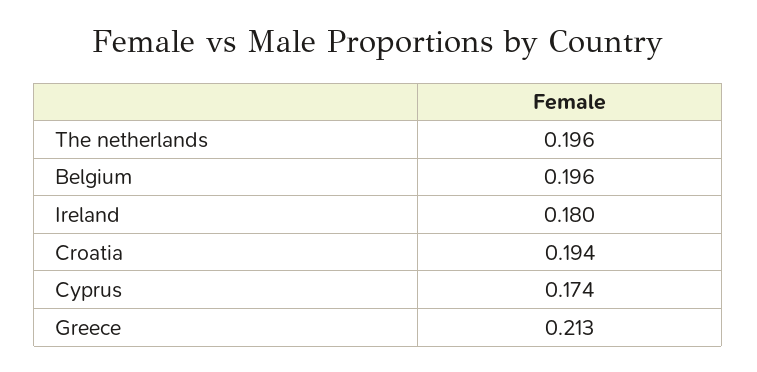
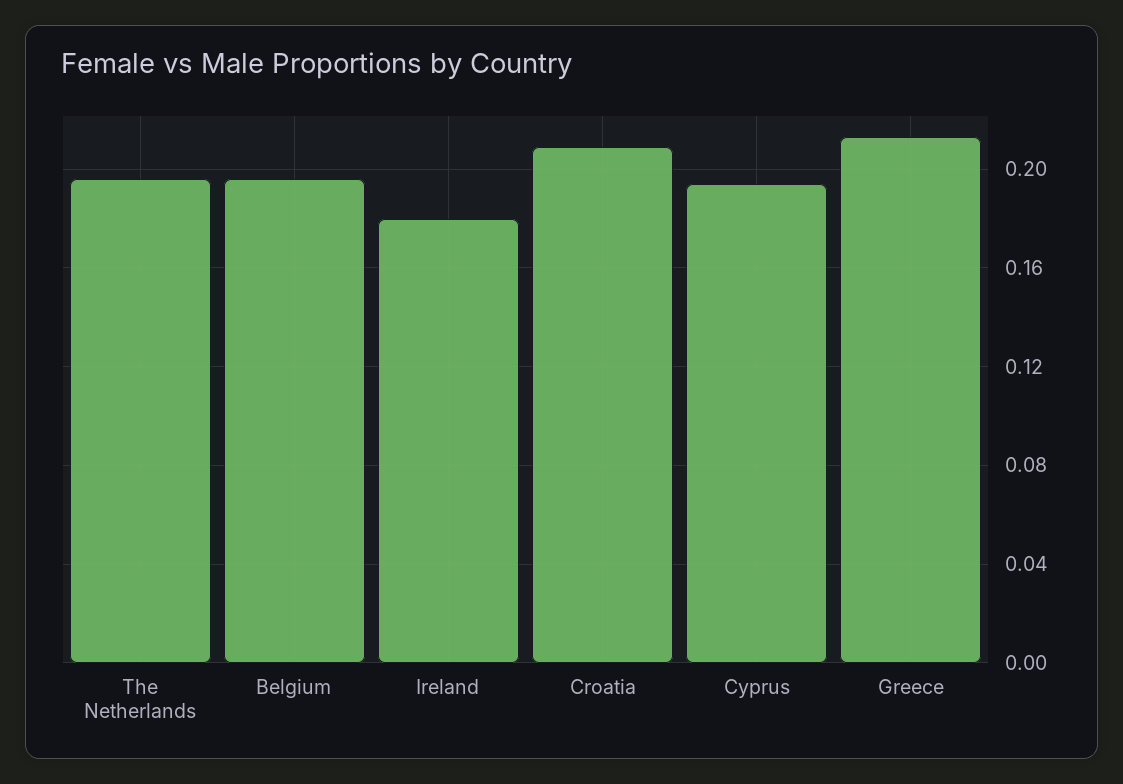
Croatia: 0.194 -> 0.21
Cyprus: 0.174 -> 0.195

